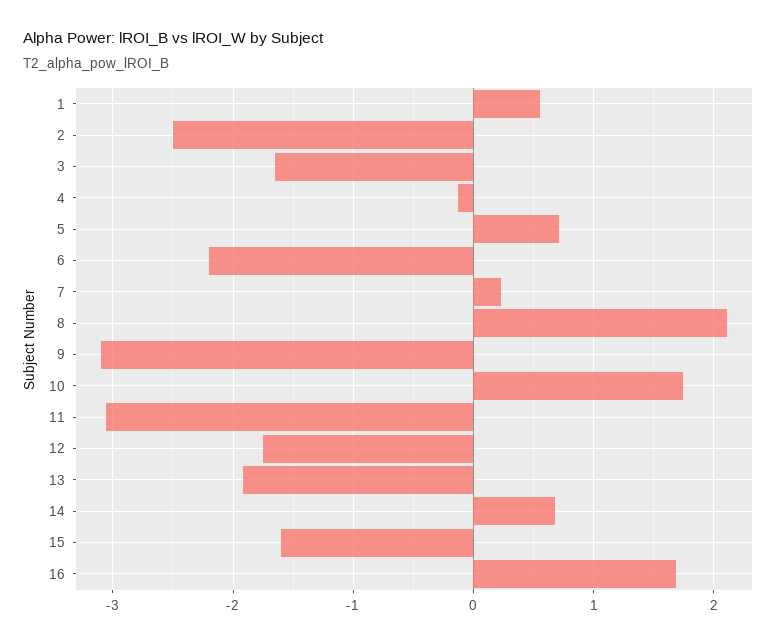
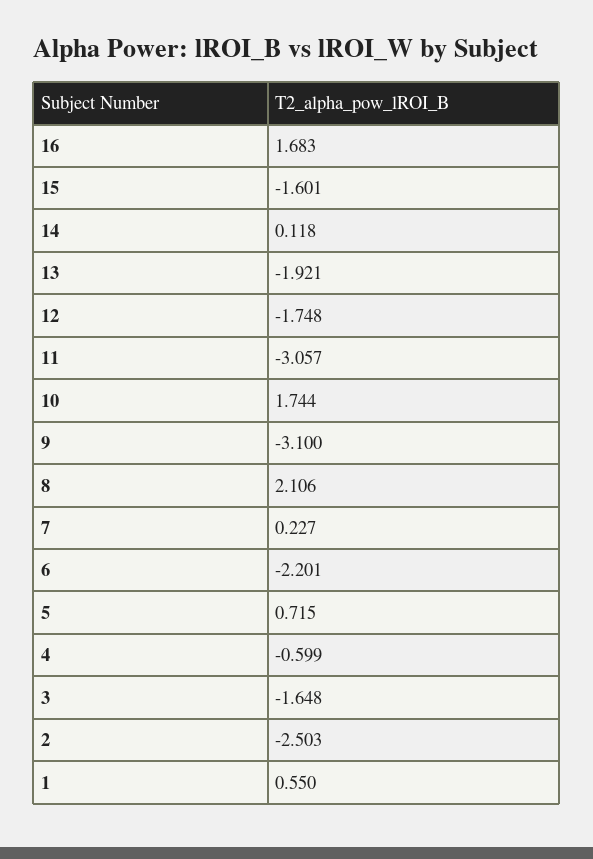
4: -0.1 -> -0.599
14: 0.7 -> 0.118

